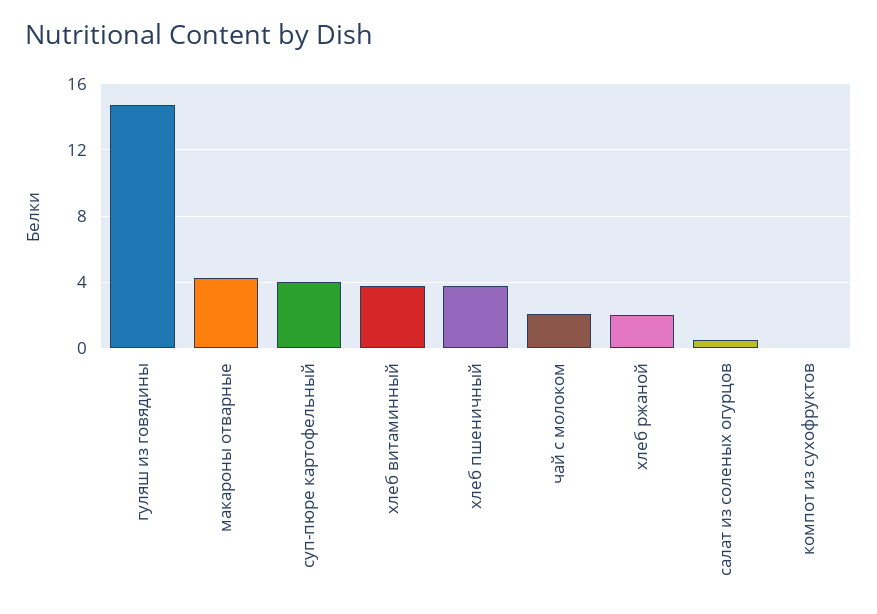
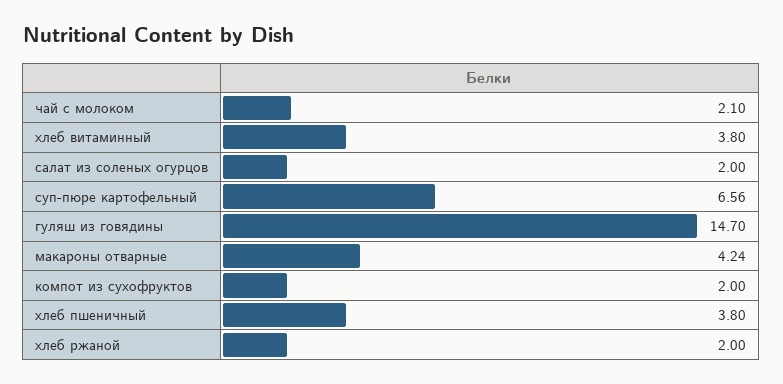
суп-пюре картофельный: 4 -> 6.56
салат из соленых огурцов: 0.5 -> 2
компот из сухофруктов: 0 -> 2

